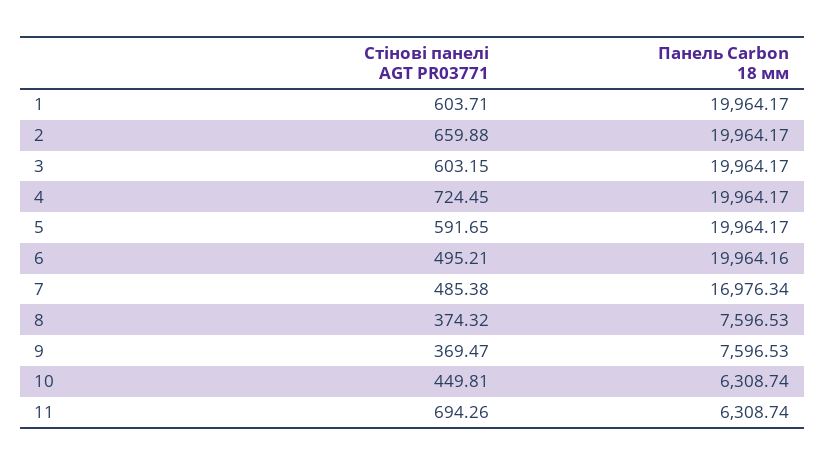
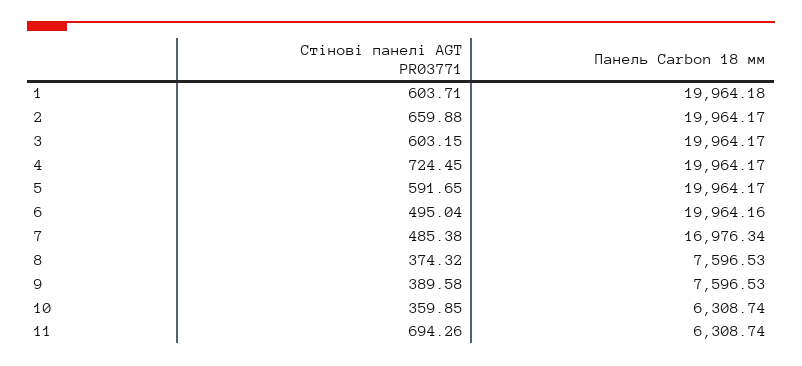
Панель Carbon 18 мм, 1: 19964.17 -> 19964.18
Стінові панелі AGT PR03771, 6: 495.21 -> 495.04
Стінові панелі AGT PR03771, 9: 369.47 -> 389.58
Стінові панелі AGT PR03771, 10: 449.81 -> 359.85

